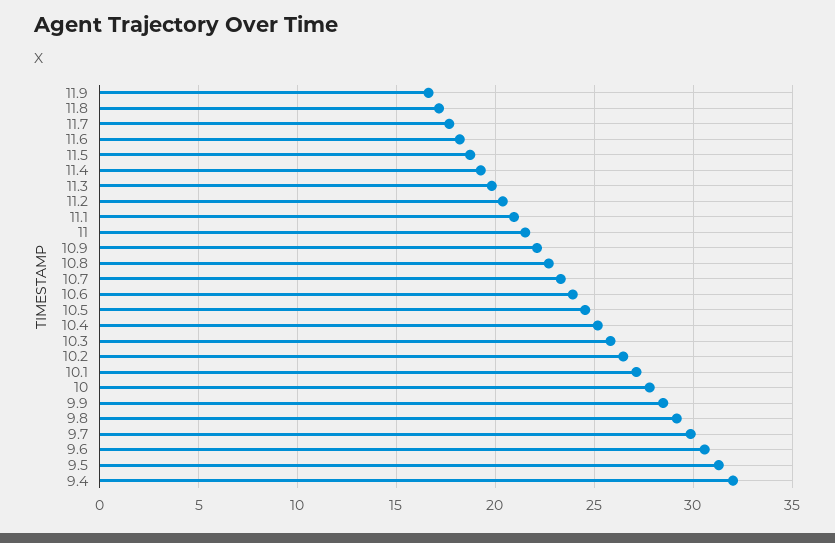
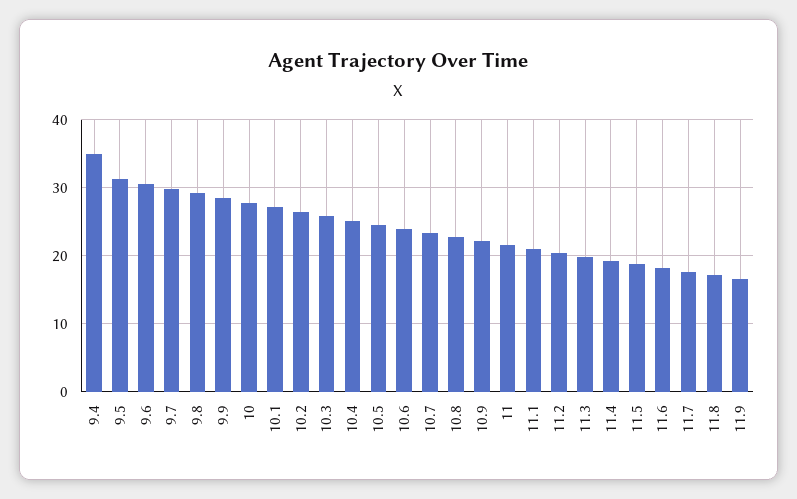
9.4: 32 -> 35

